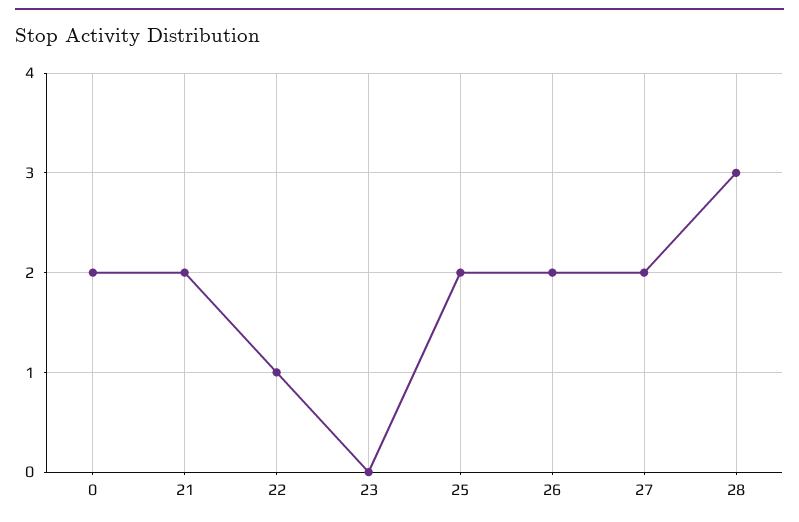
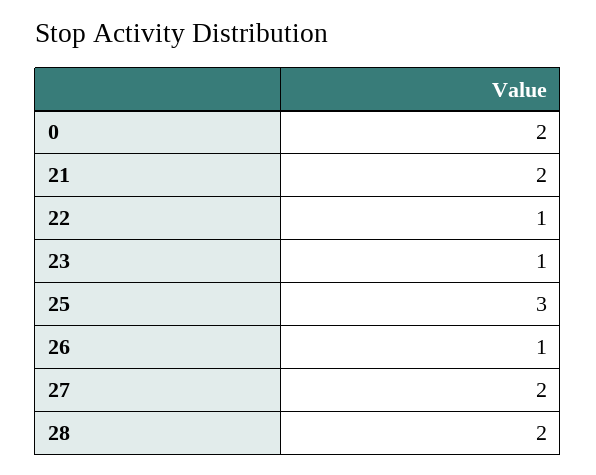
23: 0 -> 1
25: 2 -> 3
26: 2 -> 1
28: 3 -> 2

